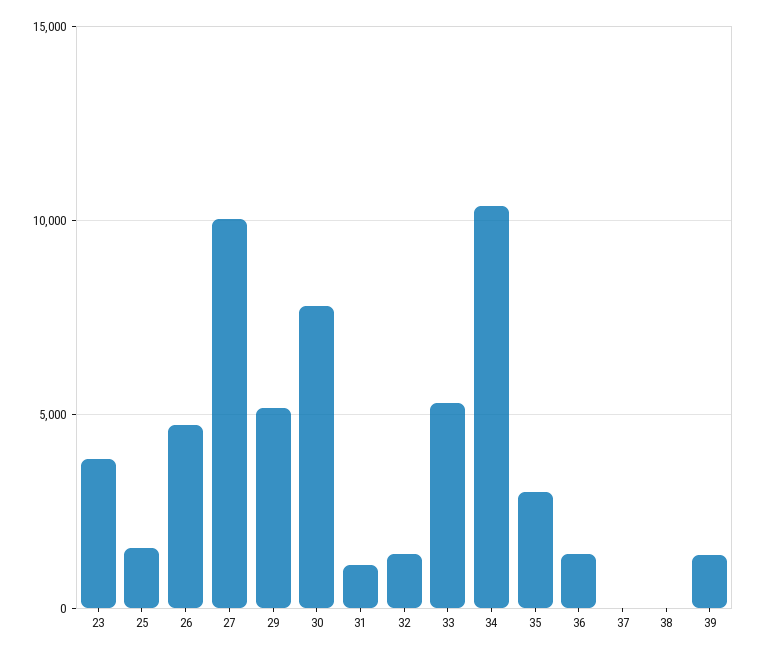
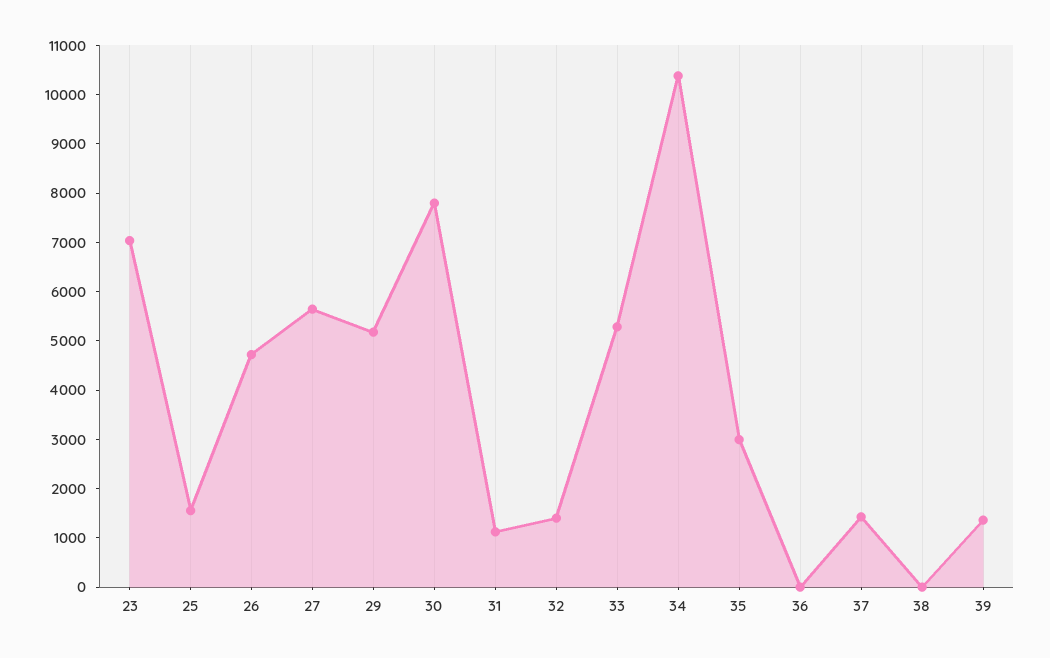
23: 4000 -> 7000
27: 10000 -> 5600
36: 1500 -> 0
37: 0 -> 1400

